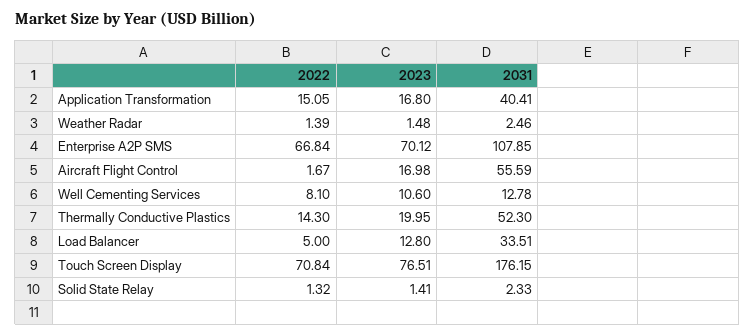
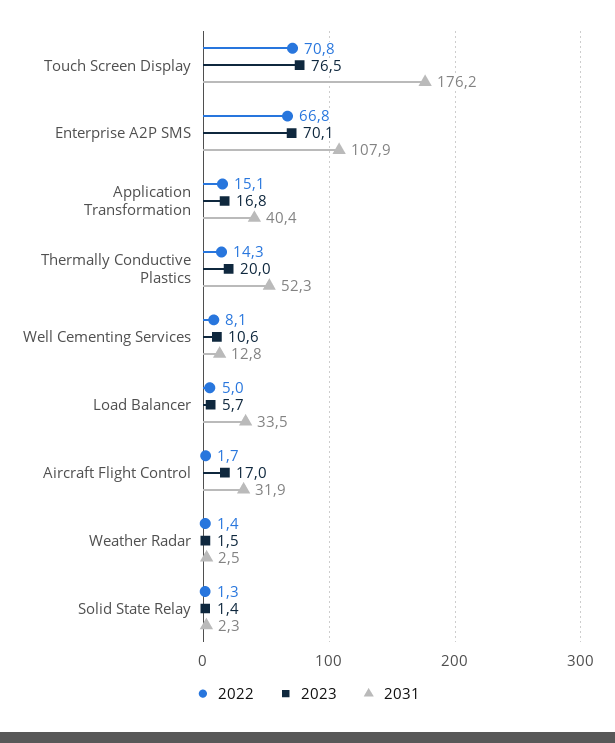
2031, Aircraft Flight Control: 55.59 -> 31.9
2023, Load Balancer: 12.8 -> 5.7

